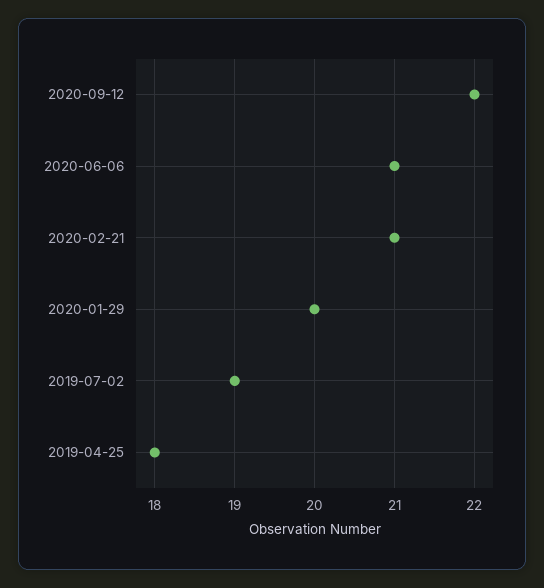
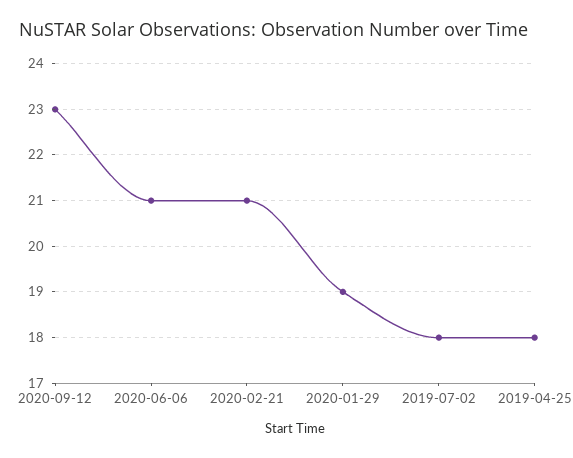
2020-09-12: 22 -> 23
2020-01-29: 20 -> 19
2019-07-02: 19 -> 18

